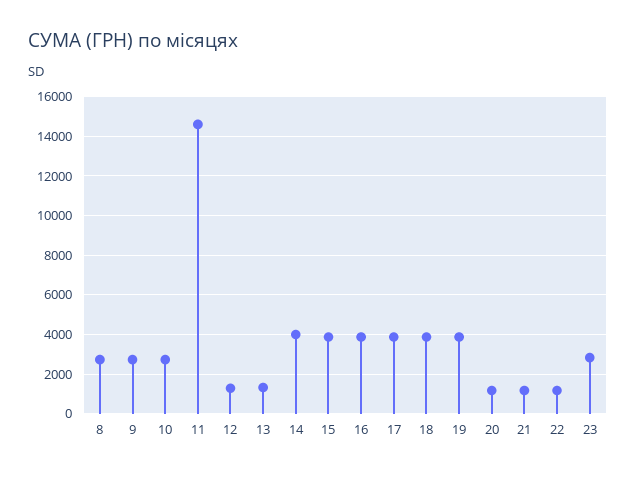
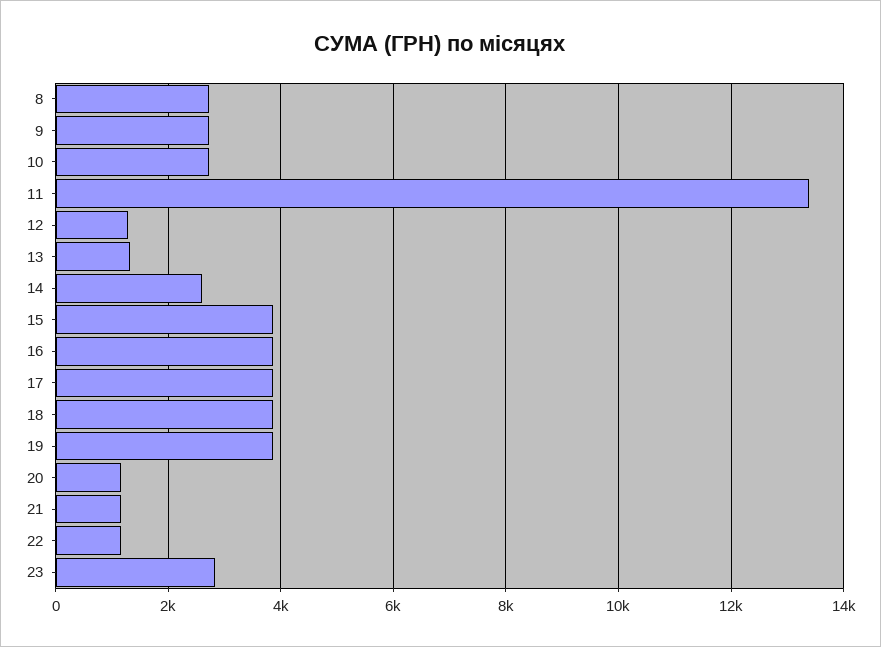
11: 14500 -> 13400
14: 4000 -> 2600

